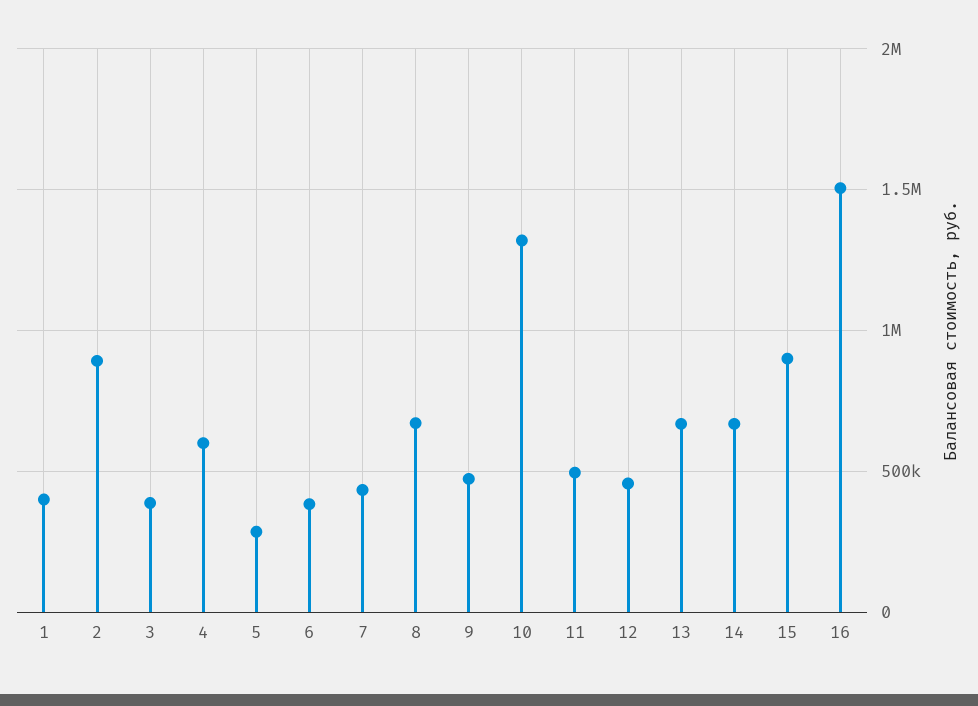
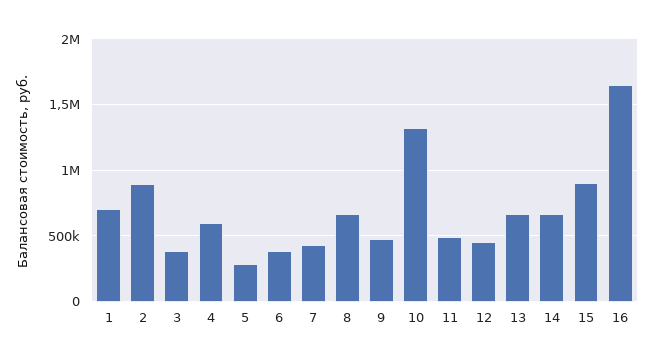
1: 400000 -> 700000
16: 1500000 -> 1650000

